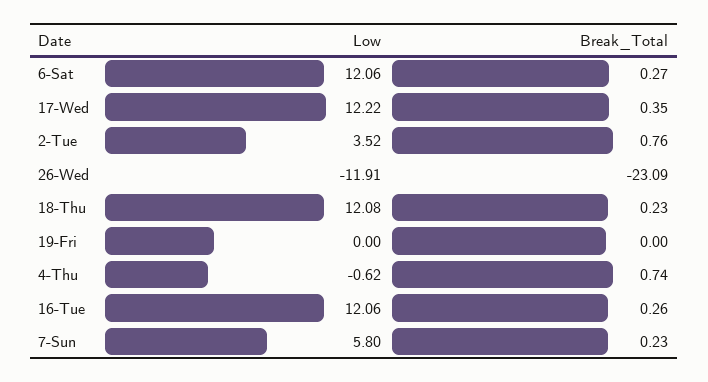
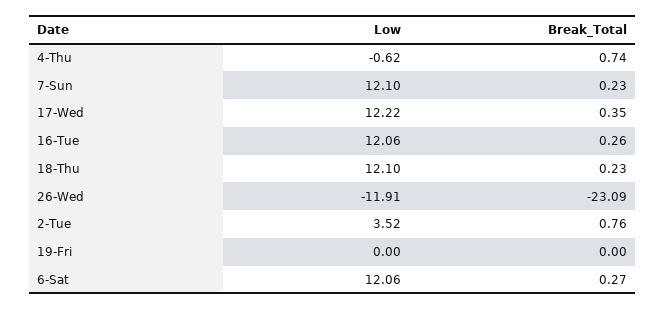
Low, 18-Thu: 12.08 -> 12.1
Low, 7-Sun: 5.8 -> 12.1

